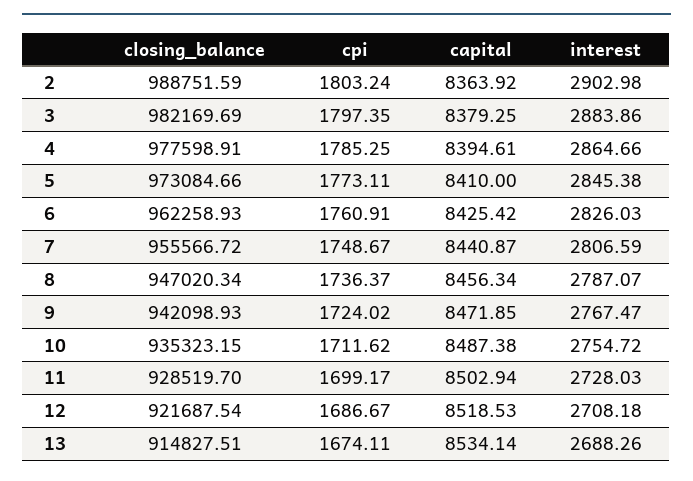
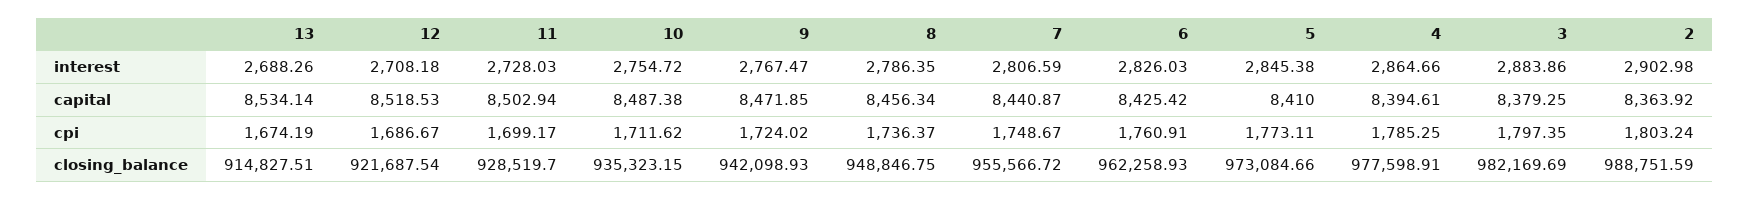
closing_balance, 8: 947020.34 -> 948846.75
interest, 8: 2787.07 -> 2786.35
cpi, 13: 1674.11 -> 1674.19

